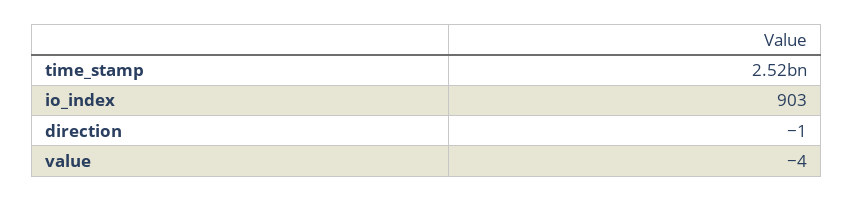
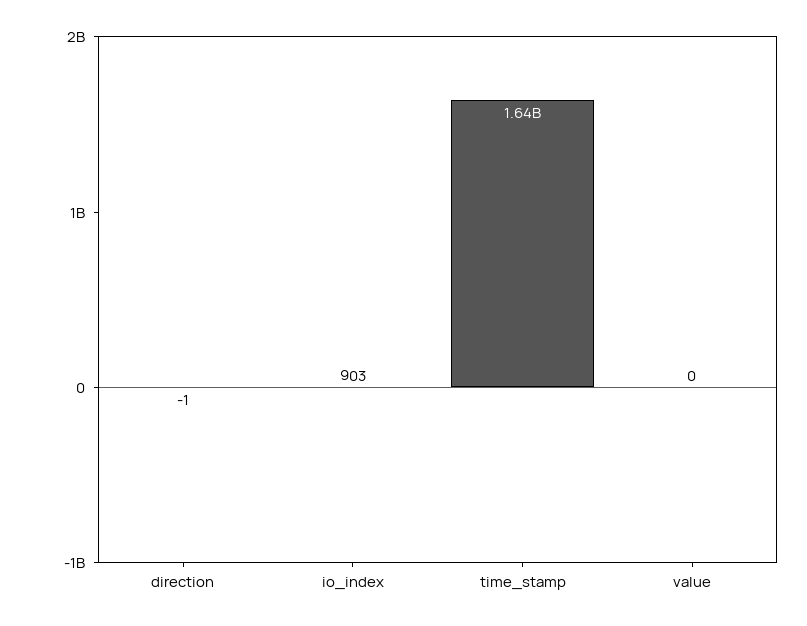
time_stamp: 2520000000 -> 1640000000
value: -4 -> 0

